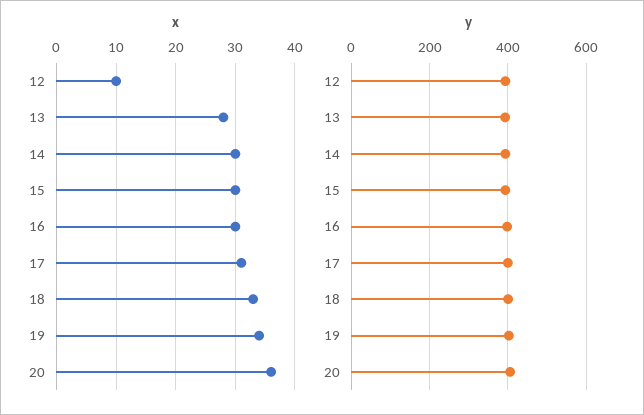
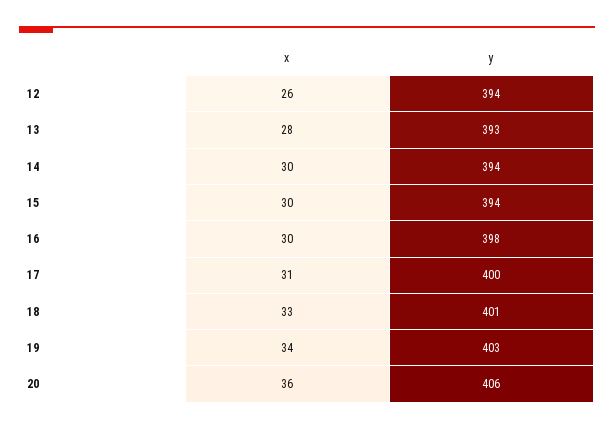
x, 12: 10 -> 26

